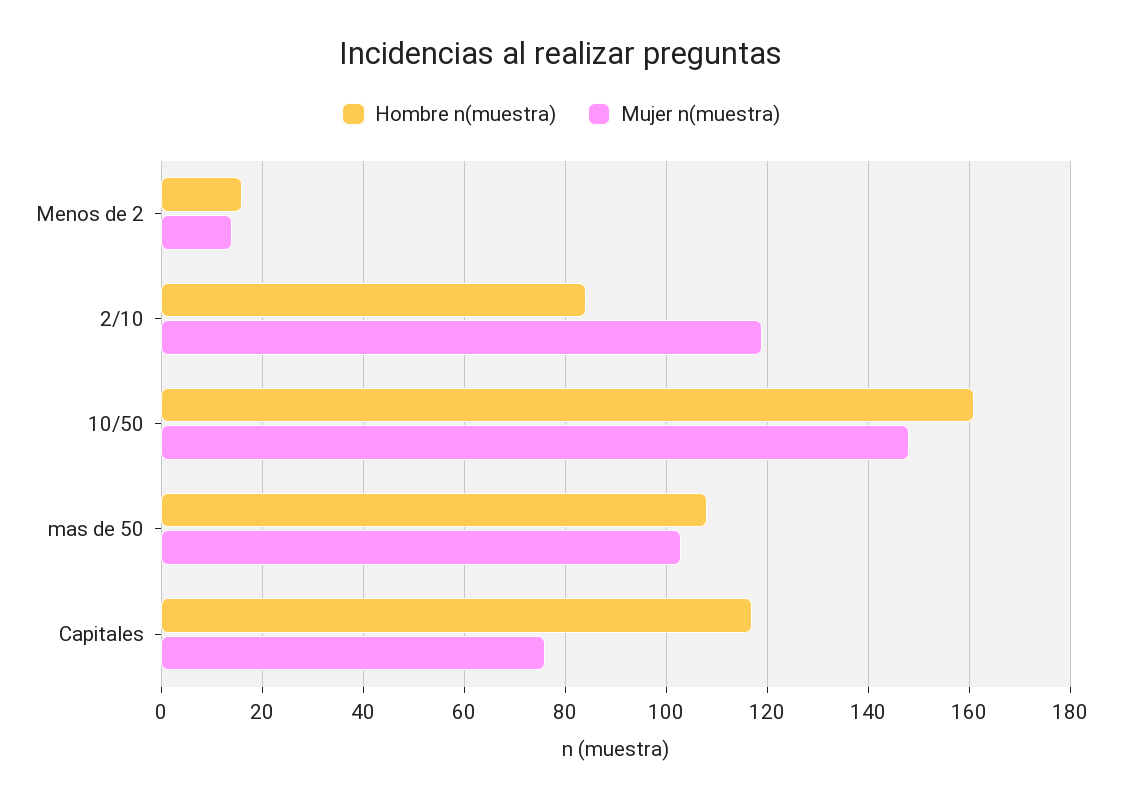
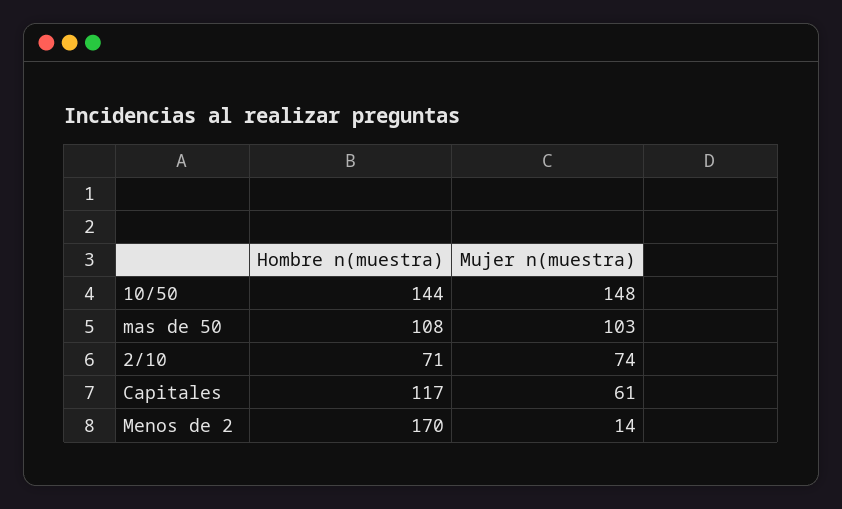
Hombre n(muestra), Menos de 2: 15 -> 170
Hombre n(muestra), 2/10: 85 -> 71
Mujer n(muestra), 2/10: 120 -> 74
Hombre n(muestra), 10/50: 160 -> 144
Mujer n(muestra), Capitales: 75 -> 61

